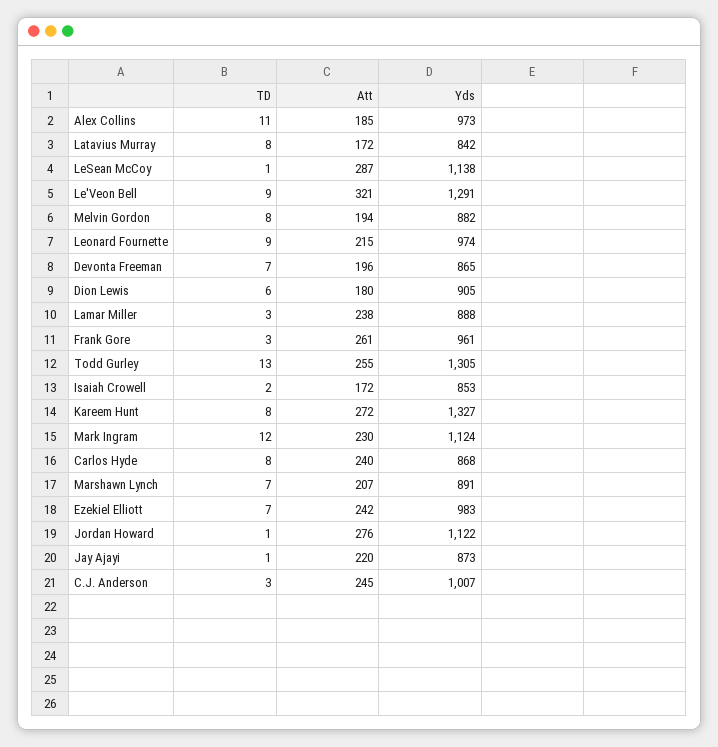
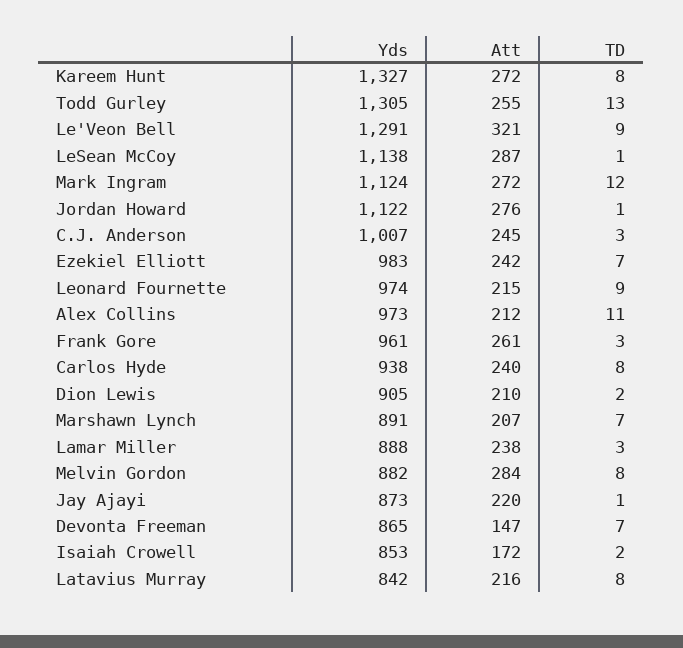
Att, Alex Collins: 185 -> 212
Att, Latavius Murray: 172 -> 216
Att, Melvin Gordon: 194 -> 284
Att, Devonta Freeman: 196 -> 147
TD, Dion Lewis: 6 -> 2
Att, Dion Lewis: 180 -> 210
Att, Mark Ingram: 230 -> 272
Yds, Carlos Hyde: 868 -> 938

